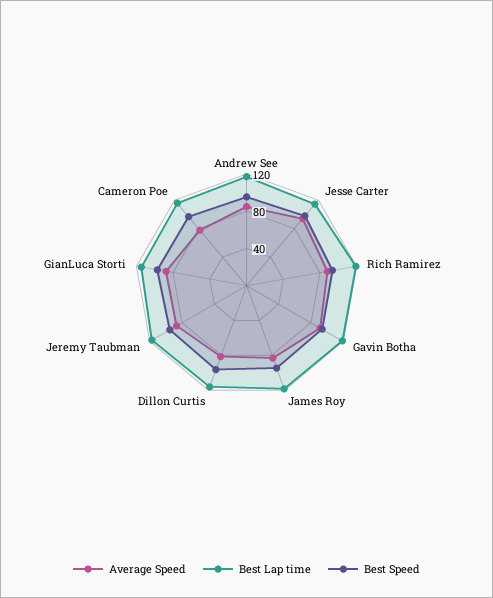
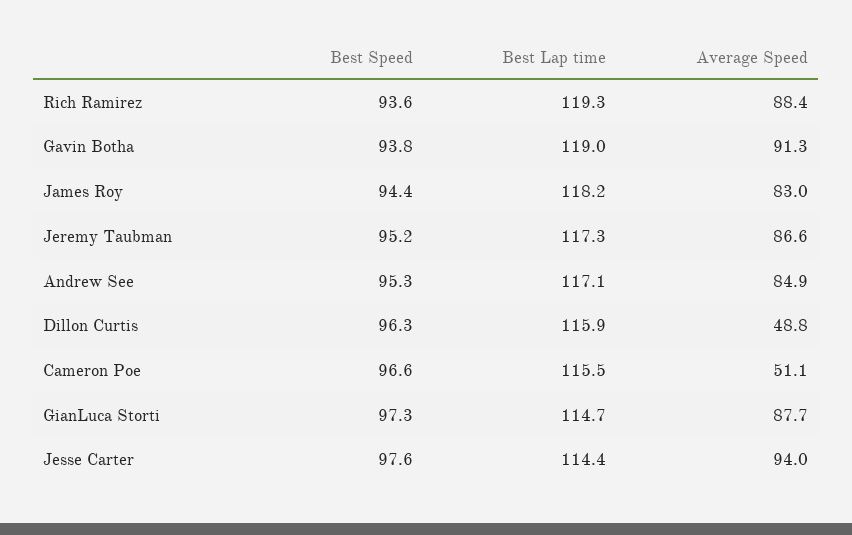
Average Speed, Dillon Curtis: 80 -> 48.8
Average Speed, Cameron Poe: 80 -> 51.1

